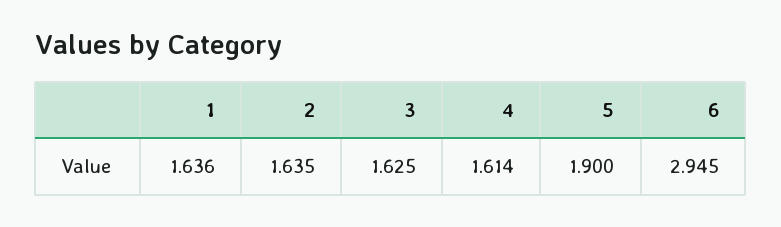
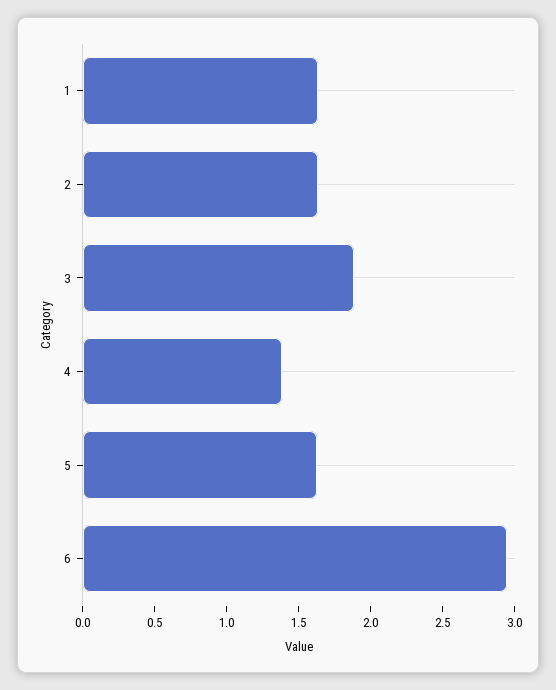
3: 1.625 -> 1.9
4: 1.614 -> 1.4
5: 1.9 -> 1.6

